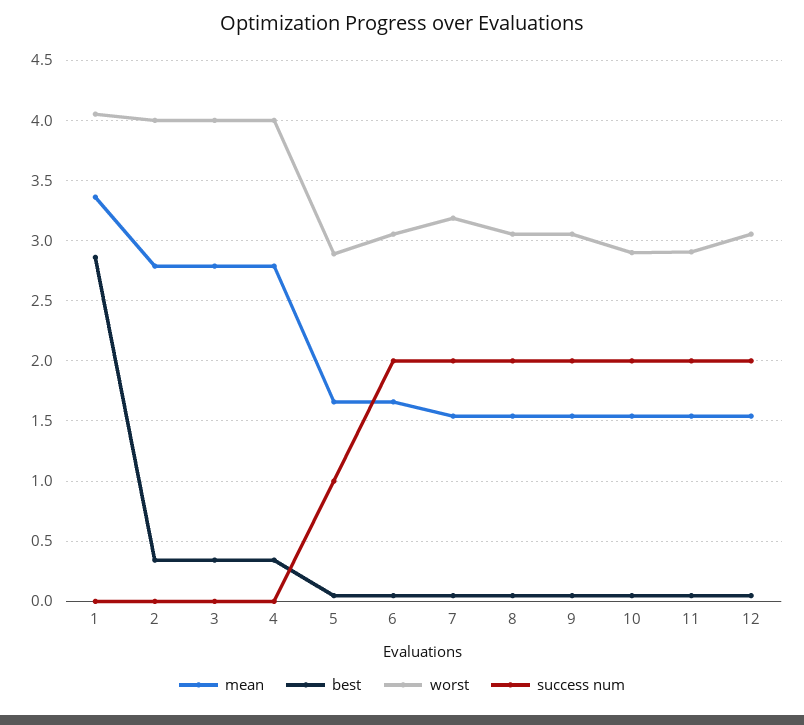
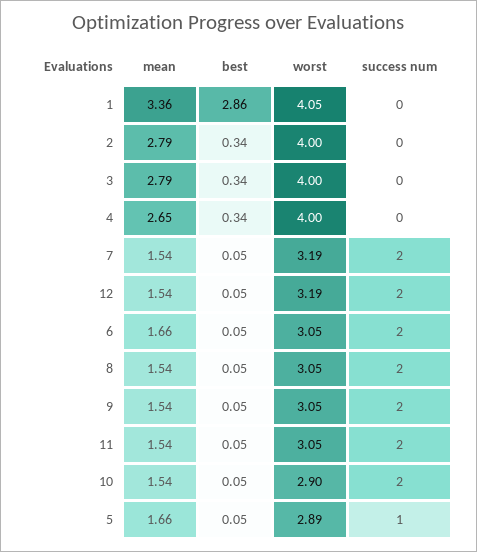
mean, 4: 2.8 -> 2.65
worst, 11: 2.9 -> 3.05
worst, 12: 3.05 -> 3.19

